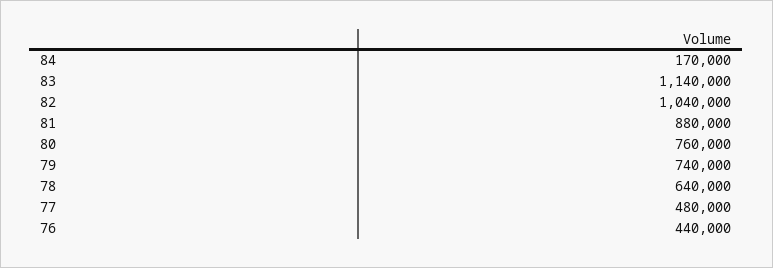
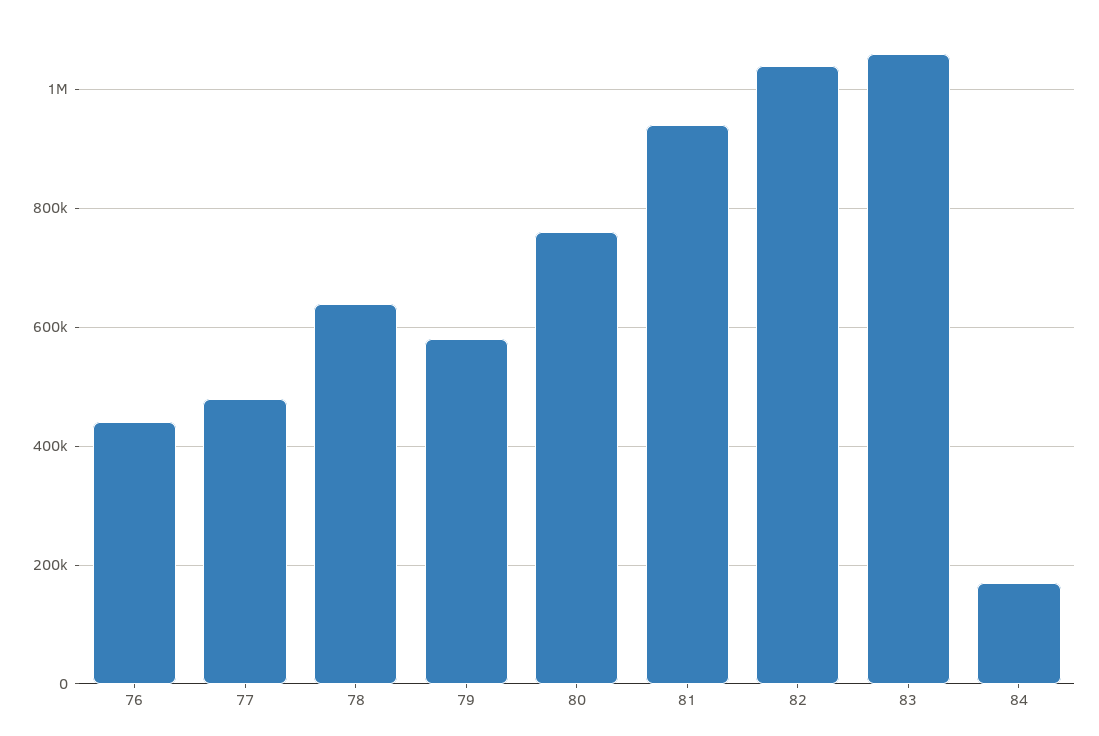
83: 1140000 -> 1060000
81: 880000 -> 940000
79: 740000 -> 580000

